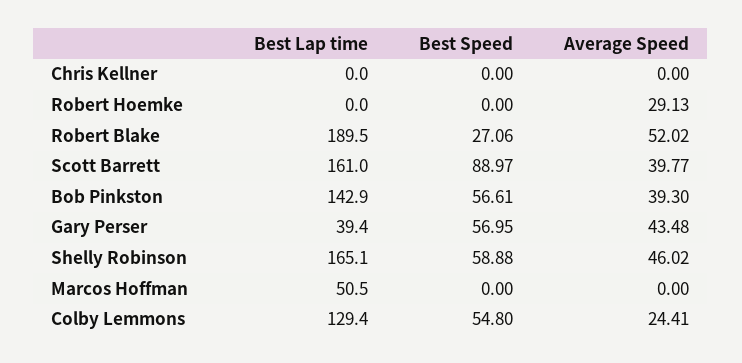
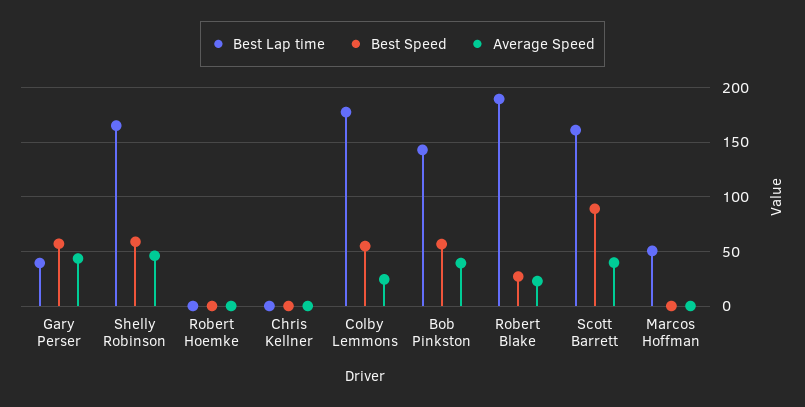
Average Speed, Robert Hoemke: 29.13 -> 0
Average Speed, Robert Blake: 52.02 -> 20
Best Lap time, Colby Lemmons: 129.4 -> 180

